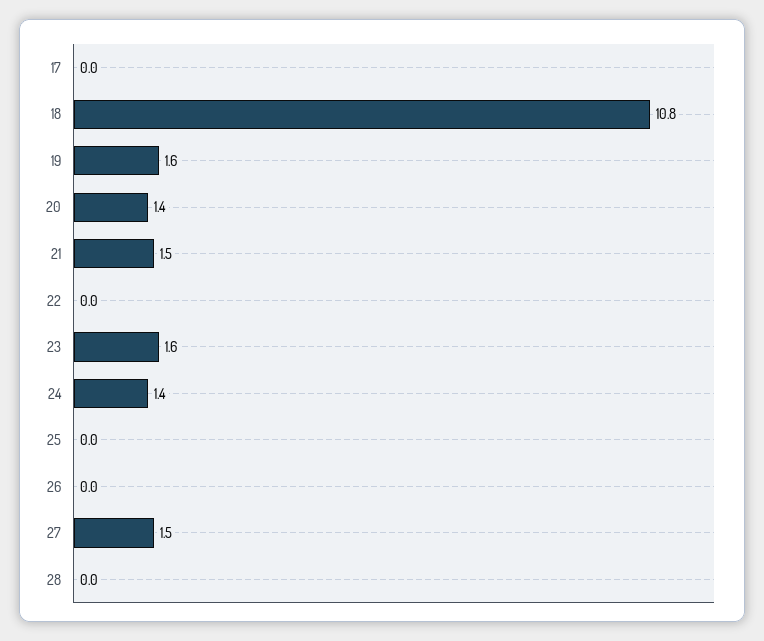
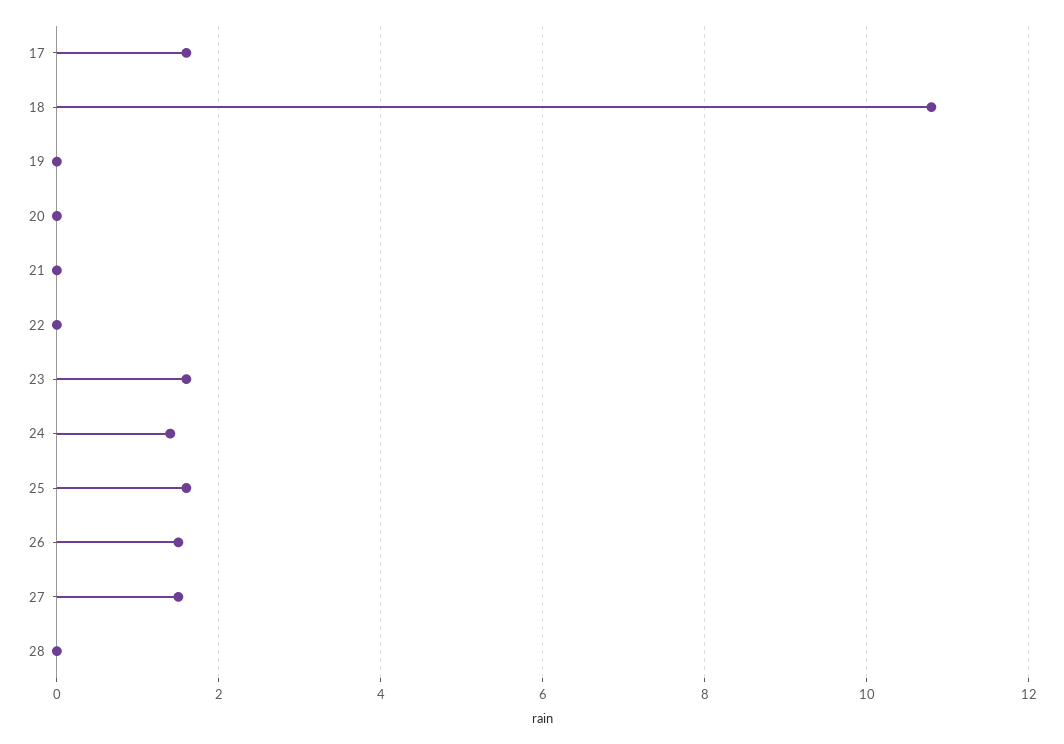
17: 0 -> 1.5
19: 1.6 -> 0
20: 1.4 -> 0
21: 1.5 -> 0
25: 0 -> 1.5
26: 0 -> 1.5

